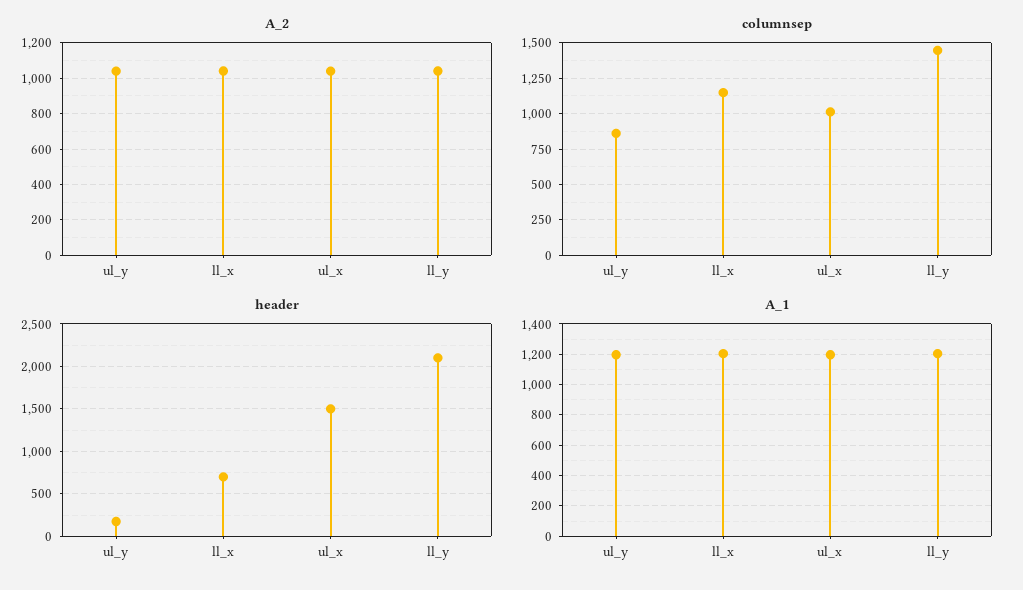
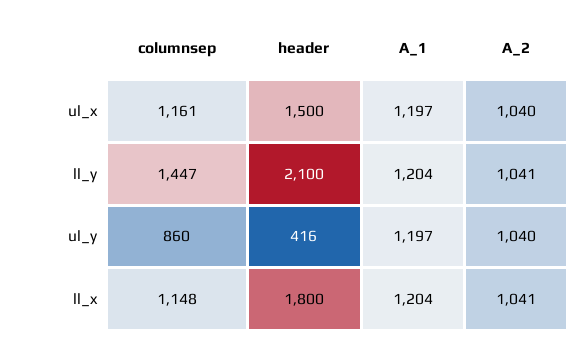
columnsep, ul_x: 1000 -> 1161
header, ul_y: 200 -> 416
header, ll_x: 700 -> 1800

